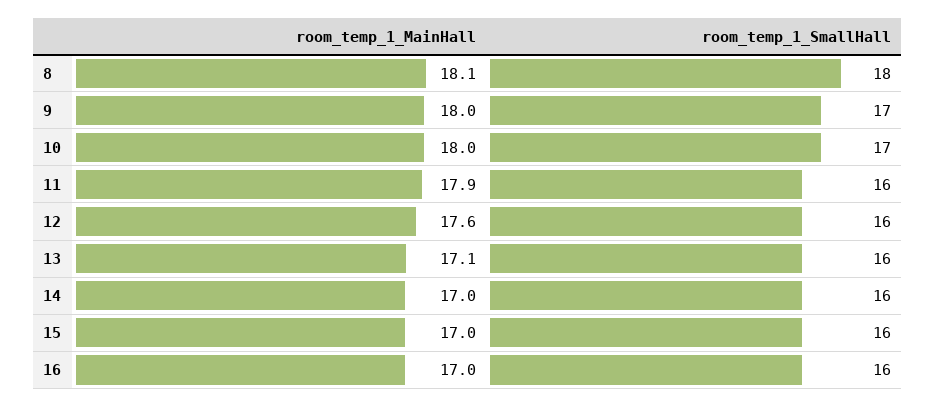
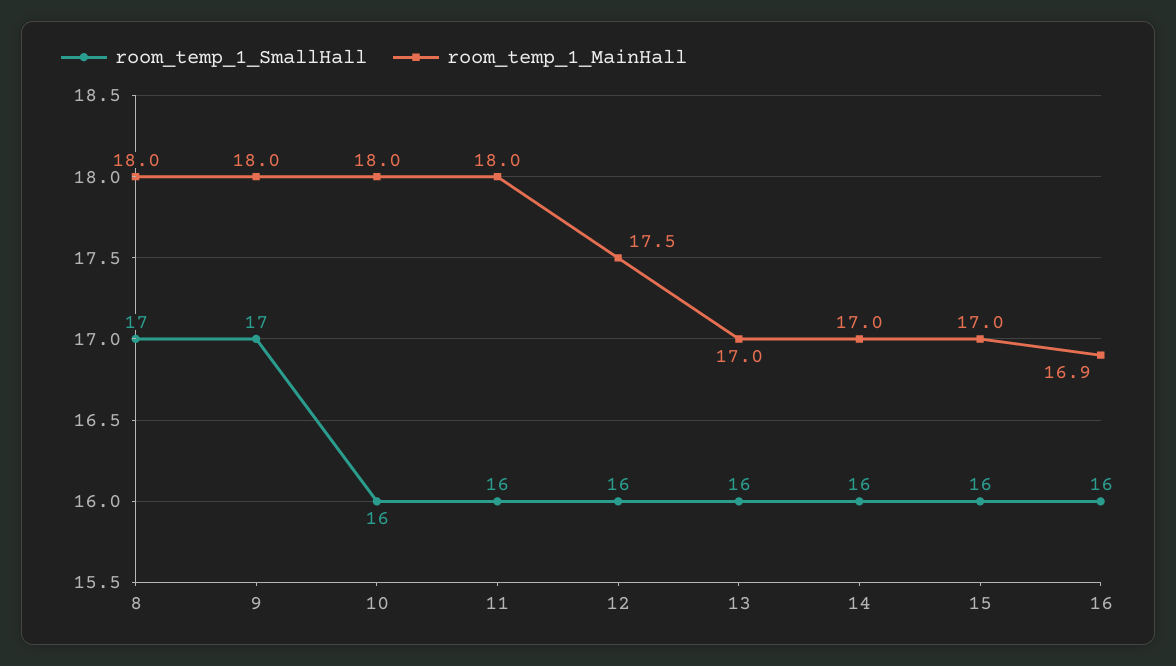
room_temp_1_MainHall, 8: 18.1 -> 18
room_temp_1_SmallHall, 8: 18 -> 17
room_temp_1_SmallHall, 10: 17 -> 16
room_temp_1_MainHall, 11: 17.9 -> 18
room_temp_1_MainHall, 12: 17.6 -> 17.5
room_temp_1_MainHall, 13: 17.1 -> 17
room_temp_1_MainHall, 16: 17 -> 16.9

